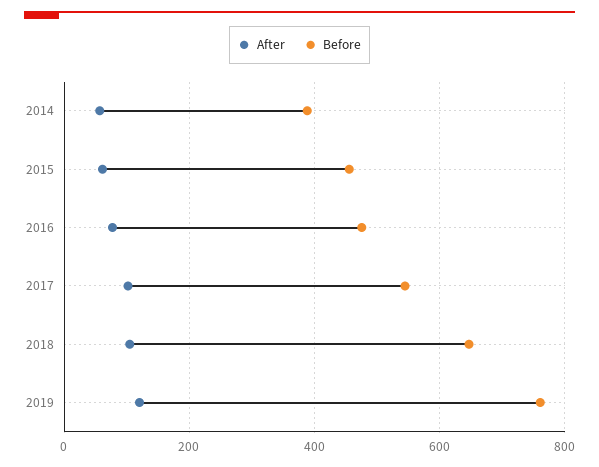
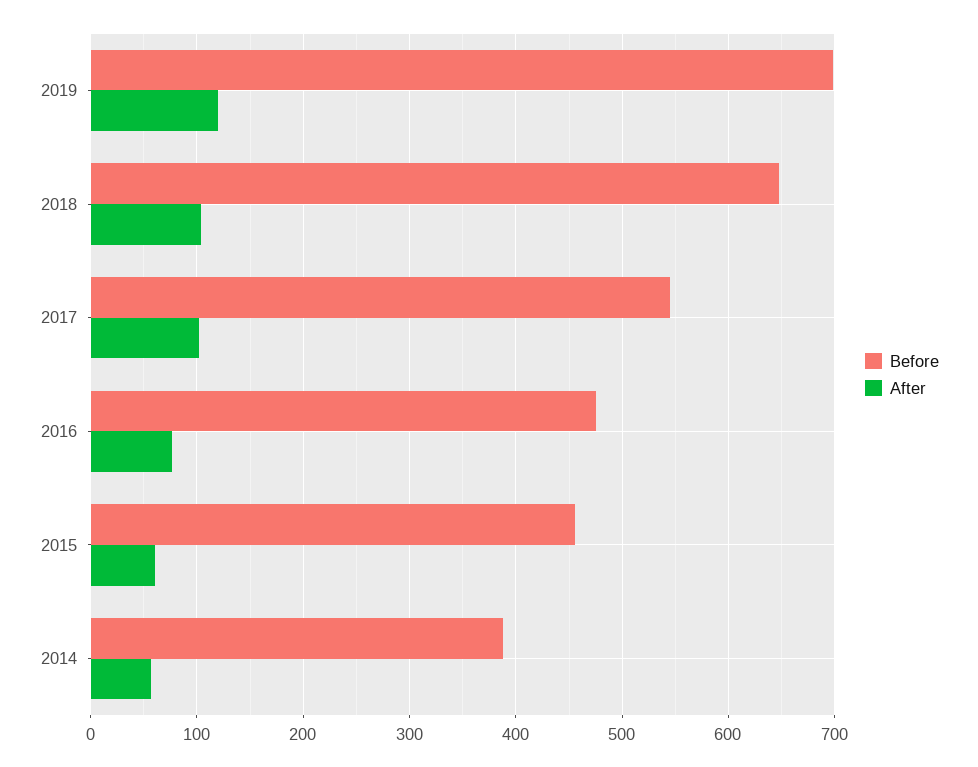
Before, 2019: 760 -> 700

